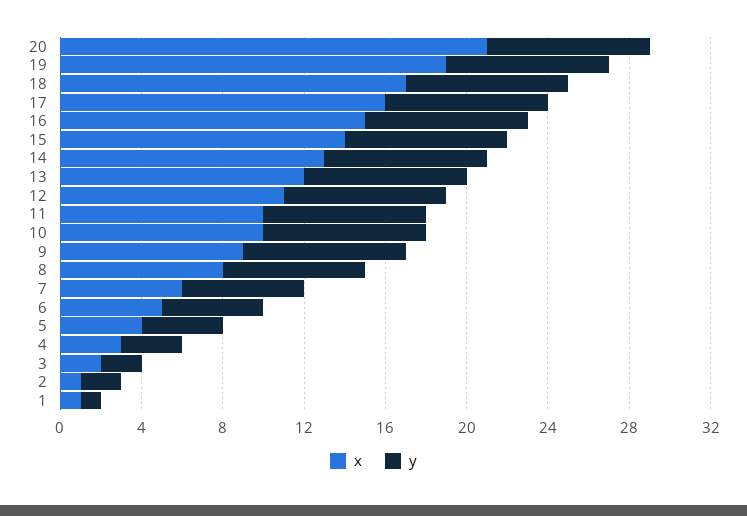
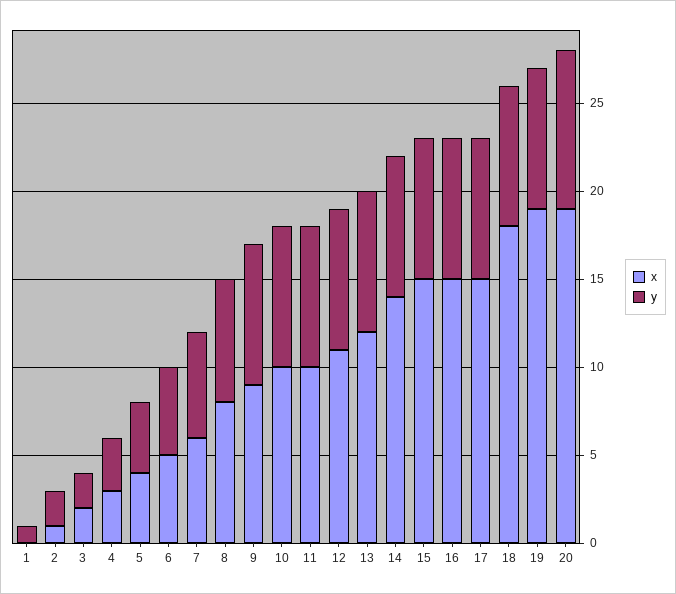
x, 20: 21 -> 19
y, 20: 8 -> 9
x, 18: 17 -> 18
x, 17: 16 -> 15
x, 15: 14 -> 15
x, 14: 13 -> 14
x, 1: 1 -> 0

